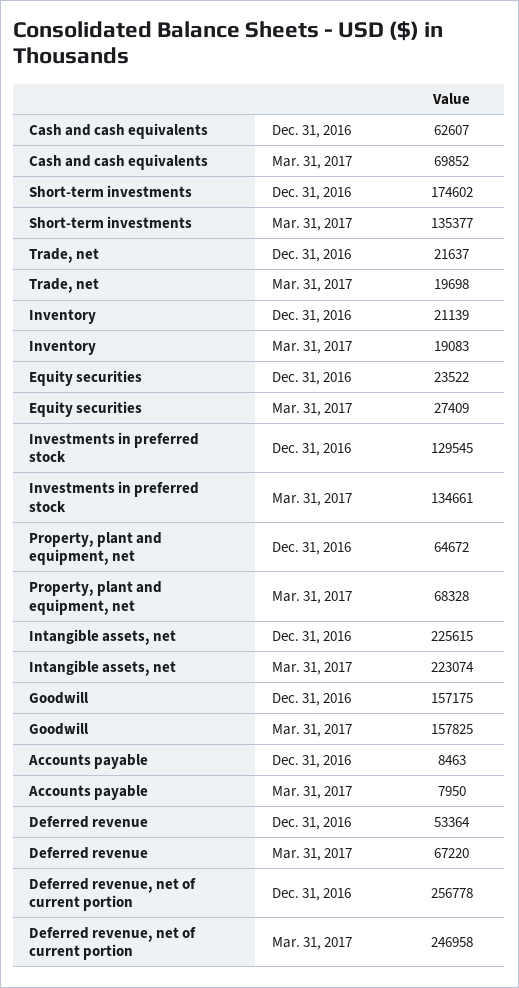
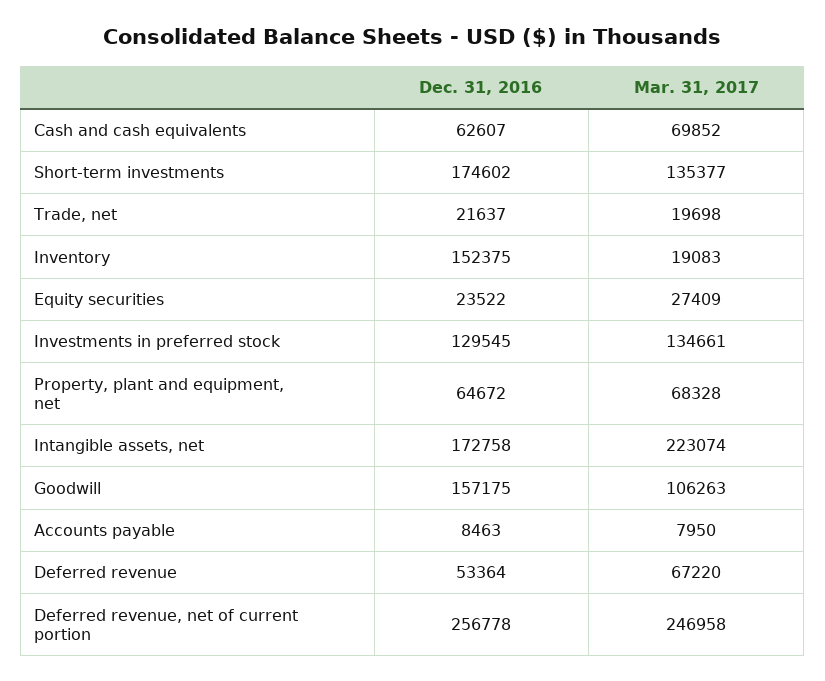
Inventory, Dec. 31, 2016: 21139 -> 152375
Intangible assets, net, Dec. 31, 2016: 225615 -> 172758
Goodwill, Mar. 31, 2017: 157825 -> 106263

